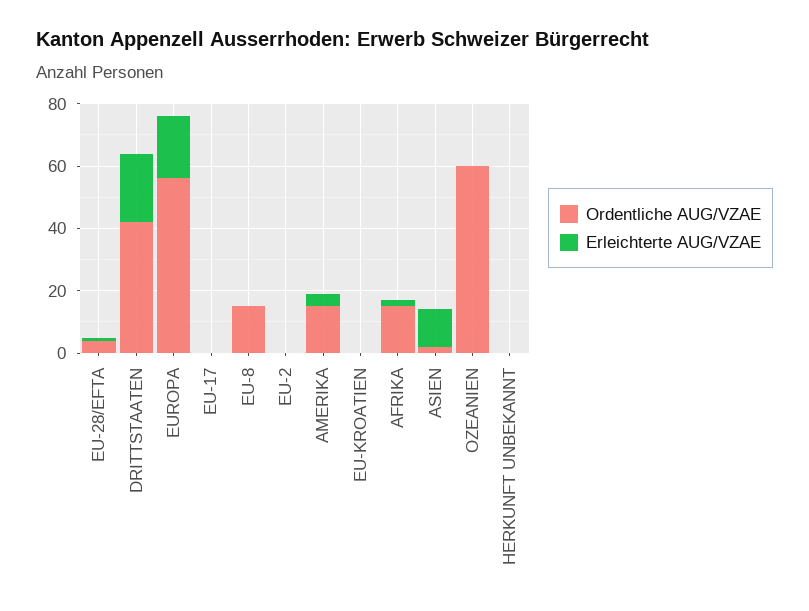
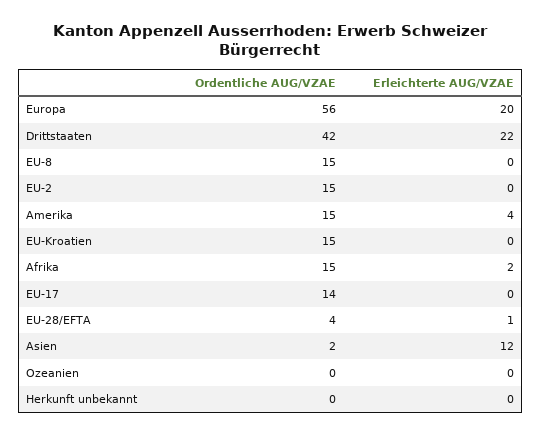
Ordentliche AUG/VZAE, EU-17: 0 -> 14
Ordentliche AUG/VZAE, EU-2: 0 -> 15
Ordentliche AUG/VZAE, EU-KROATIEN: 0 -> 15
Ordentliche AUG/VZAE, OZEANIEN: 60 -> 0

